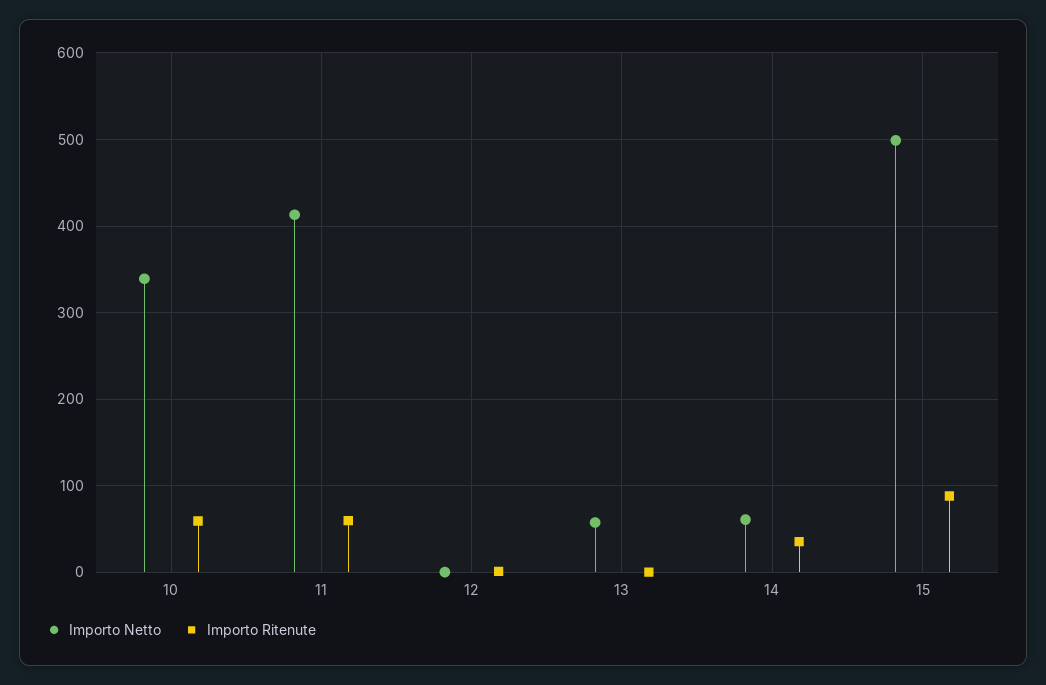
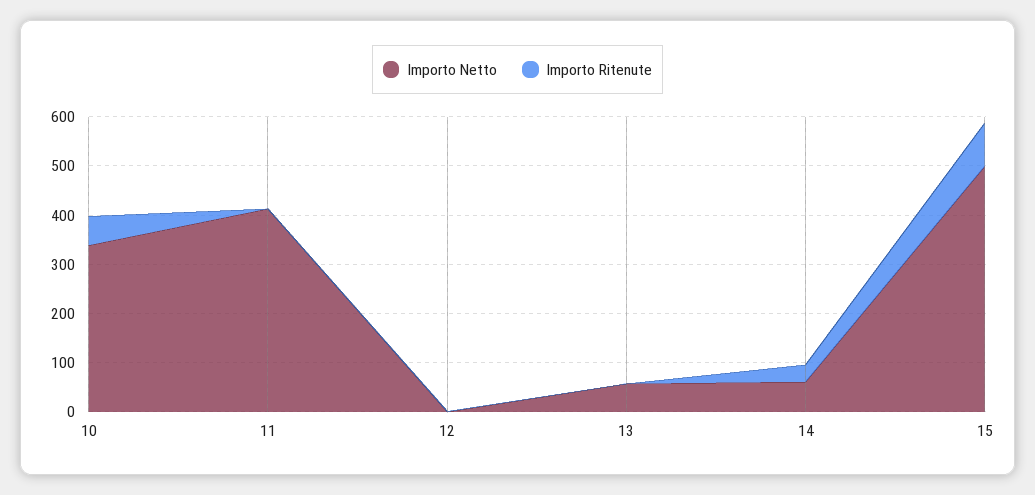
Importo Ritenute, 11: 60 -> 0

